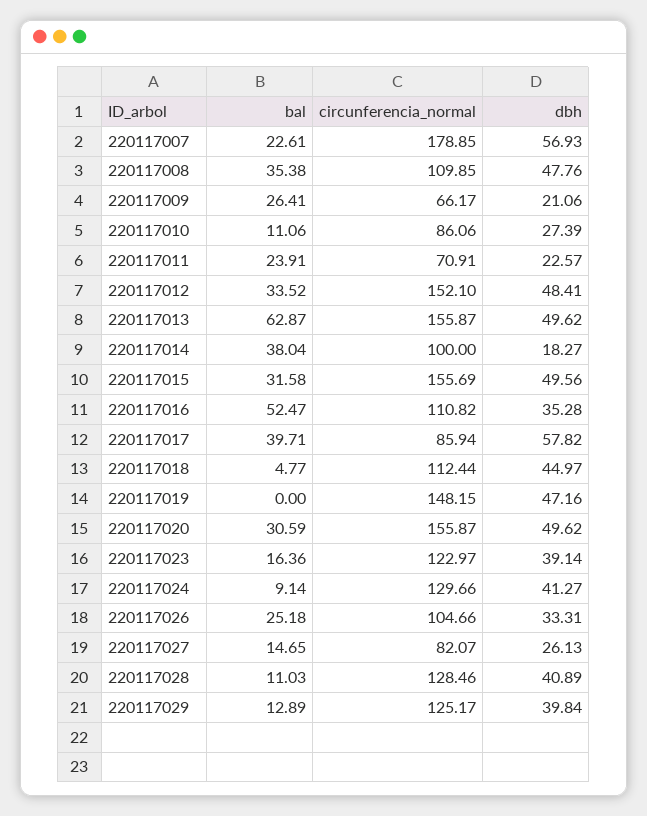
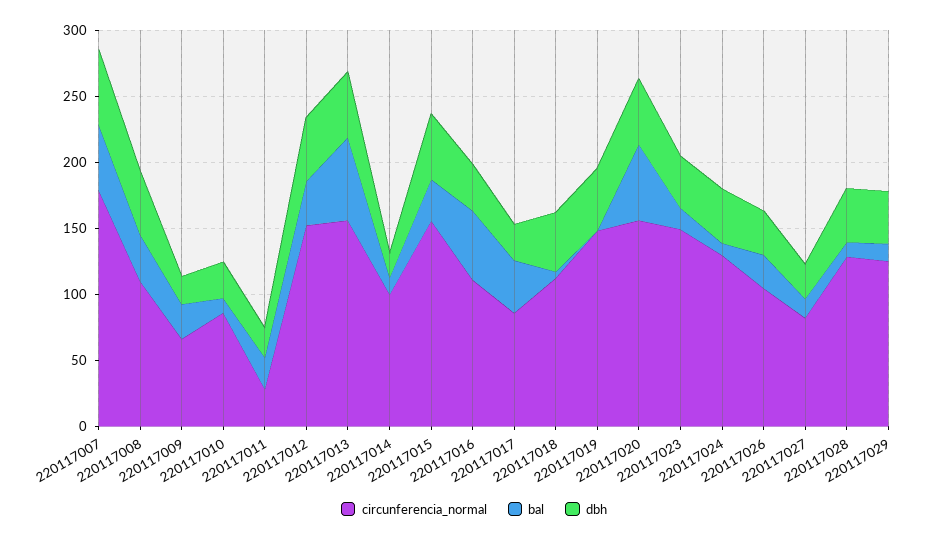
bal, 220117007: 22.61 -> 50
circunferencia_normal, 220117011: 70.91 -> 30
bal, 220117014: 38.04 -> 10
dbh, 220117017: 57.82 -> 30
bal, 220117020: 30.59 -> 60
circunferencia_normal, 220117023: 122.97 -> 150

